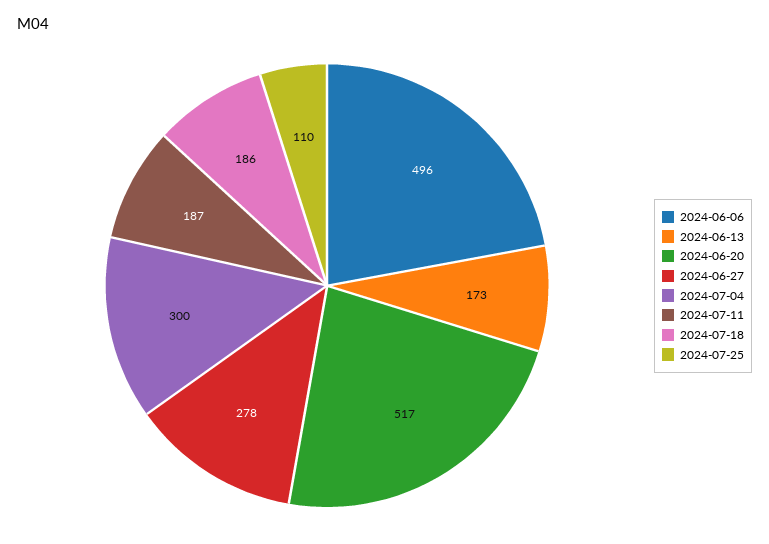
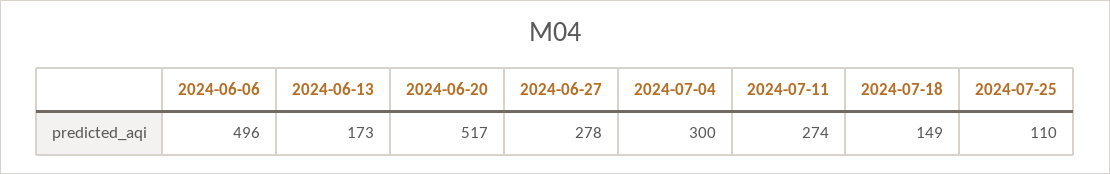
2024-07-11: 187 -> 274
2024-07-18: 186 -> 149

